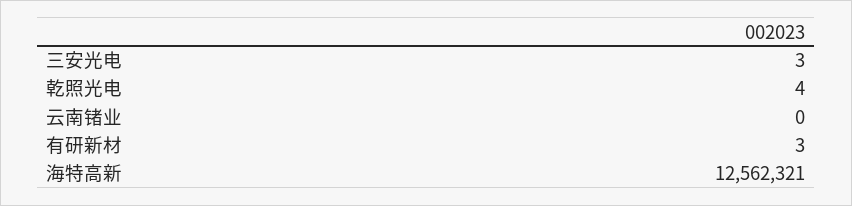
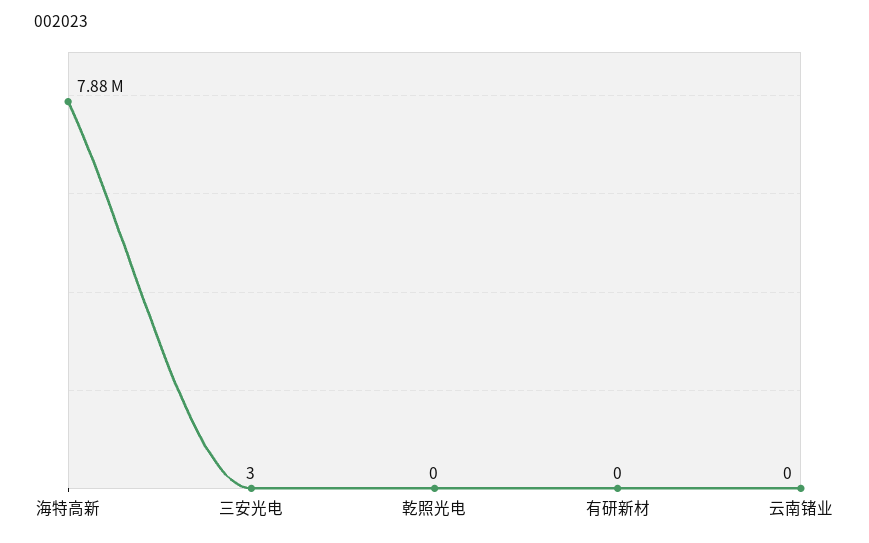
乾照光电: 4 -> 0
有研新材: 3 -> 0
海特高新: 12562321 -> 7880000

